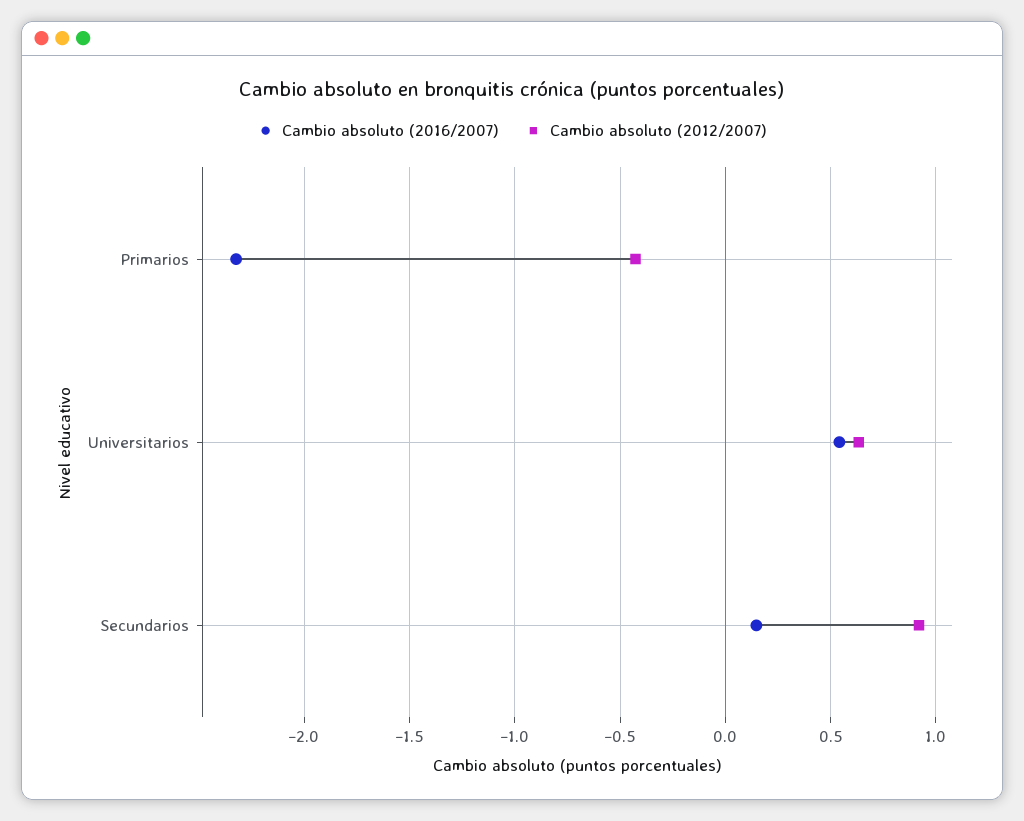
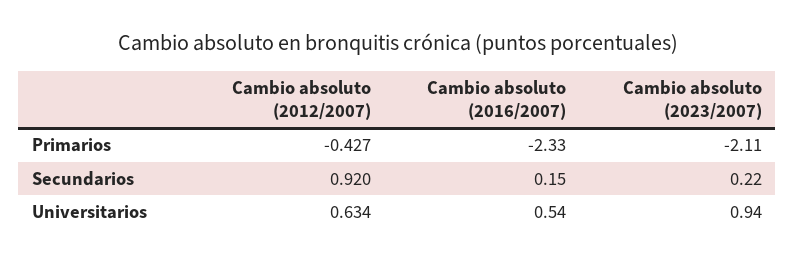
Cambio absoluto (2023/2007), Primarios: none -> -2.11
Cambio absoluto (2023/2007), Secundarios: none -> 0.22
Cambio absoluto (2023/2007), Universitarios: none -> 0.94

